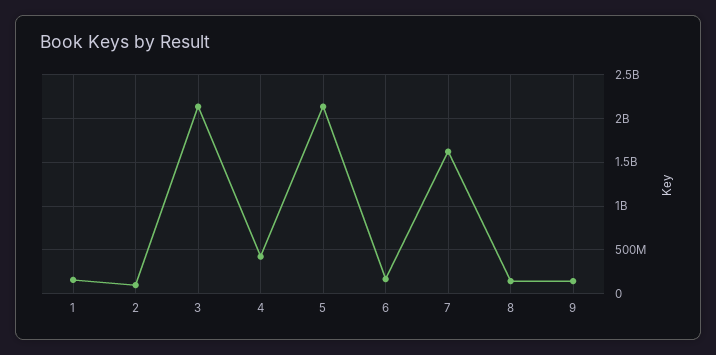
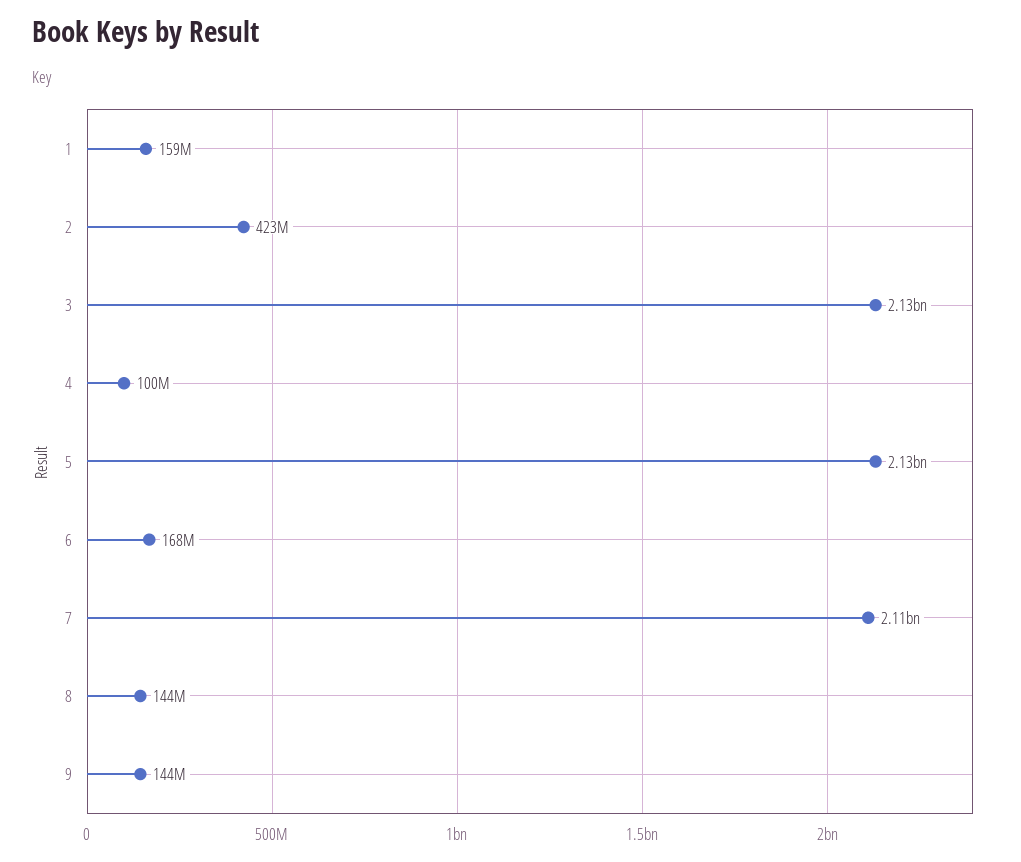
2: 100000000 -> 423000000
4: 400000000 -> 100000000
7: 1600000000 -> 2110000000

